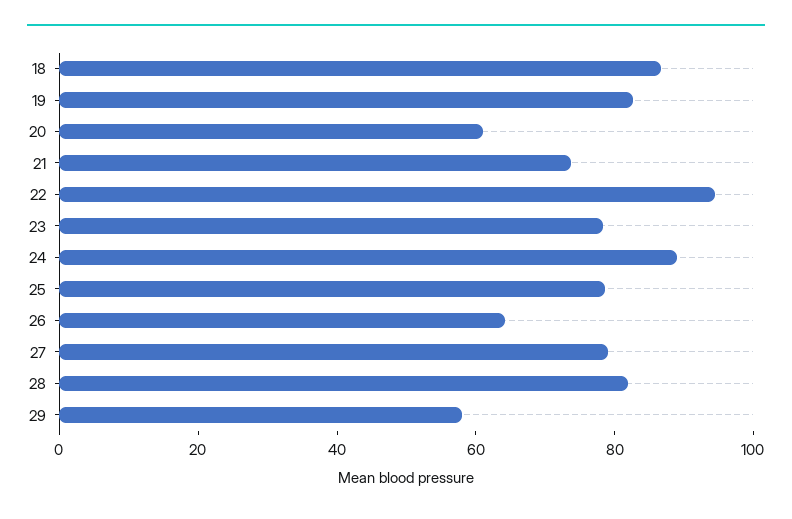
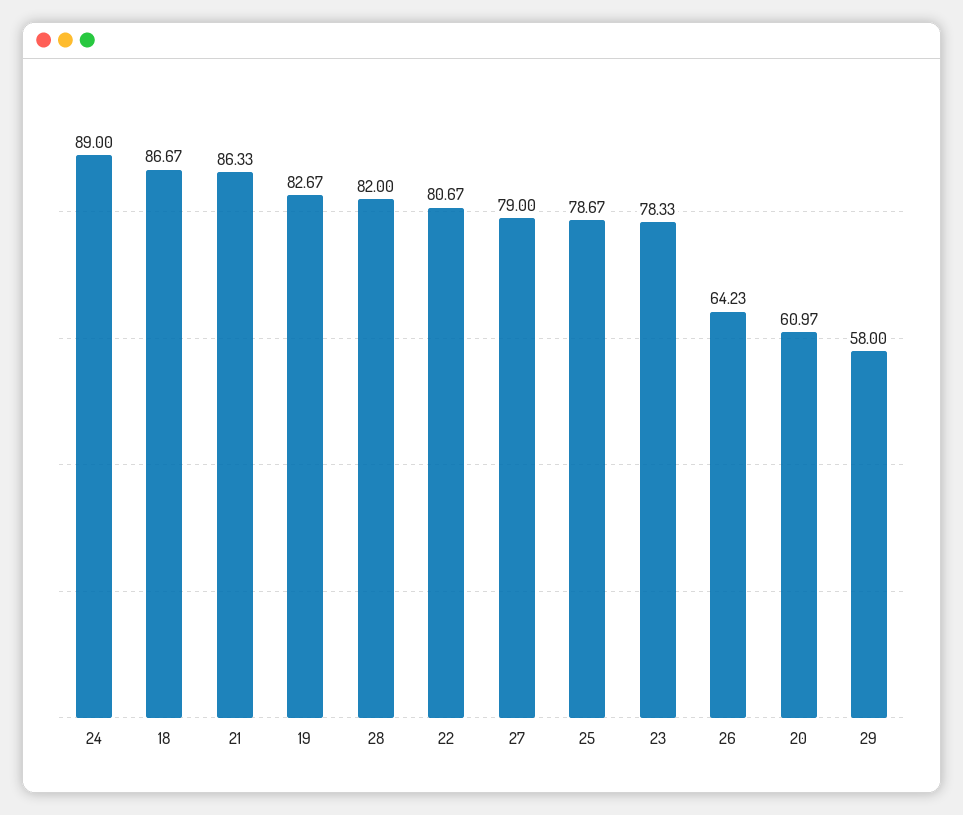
21: 75 -> 86.33
22: 95 -> 80.67

